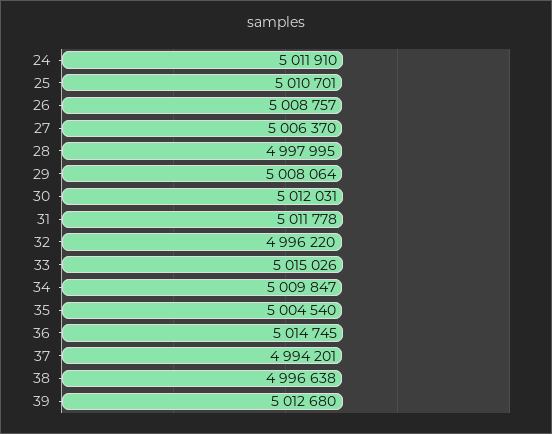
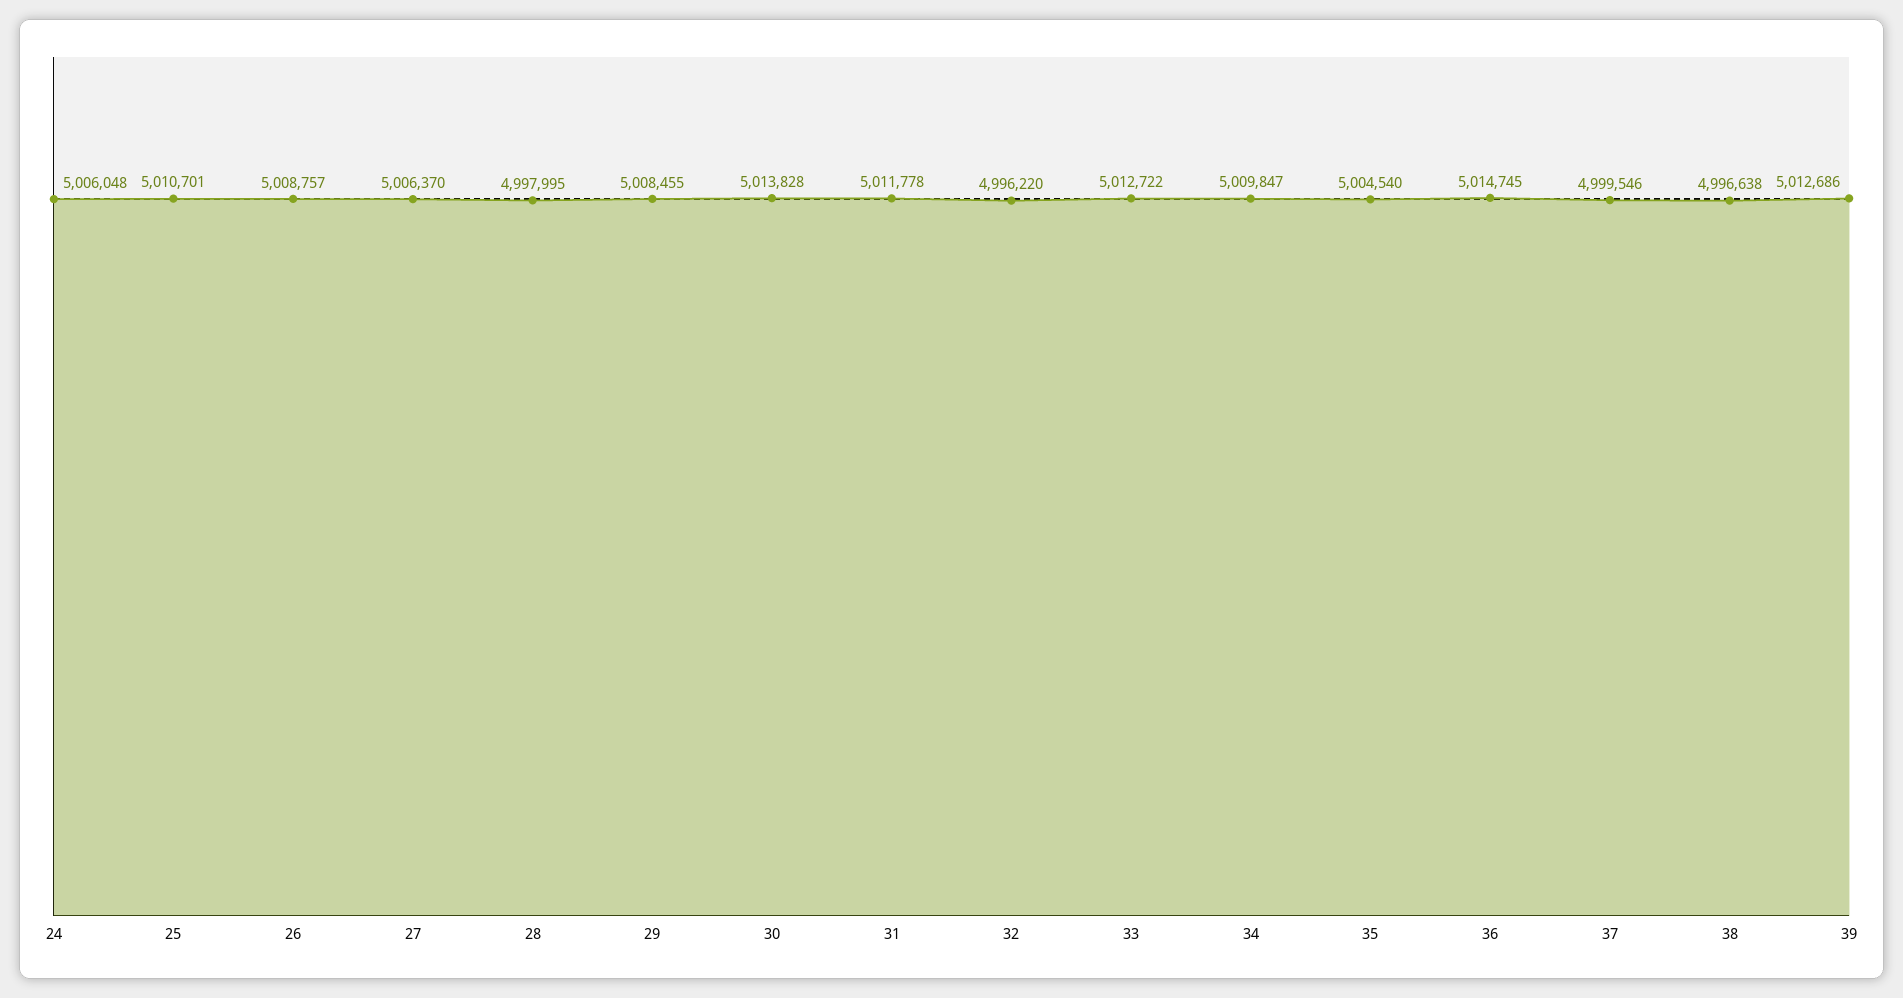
24: 5011910 -> 5006048
29: 5008064 -> 5008455
30: 5012031 -> 5013828
33: 5015026 -> 5012722
37: 4994201 -> 4999546
39: 5012680 -> 5012686

